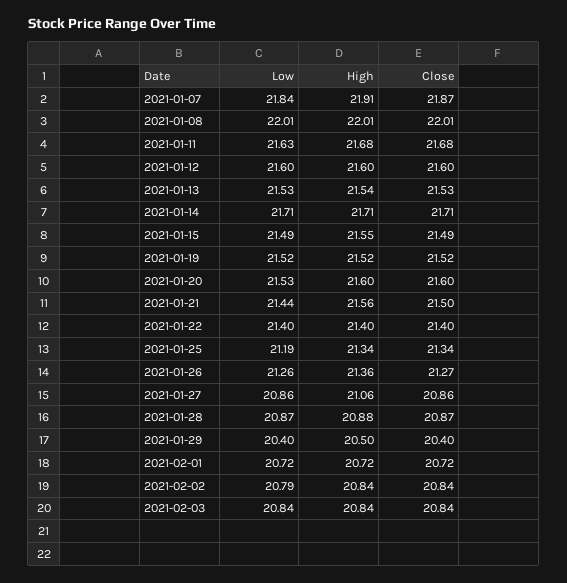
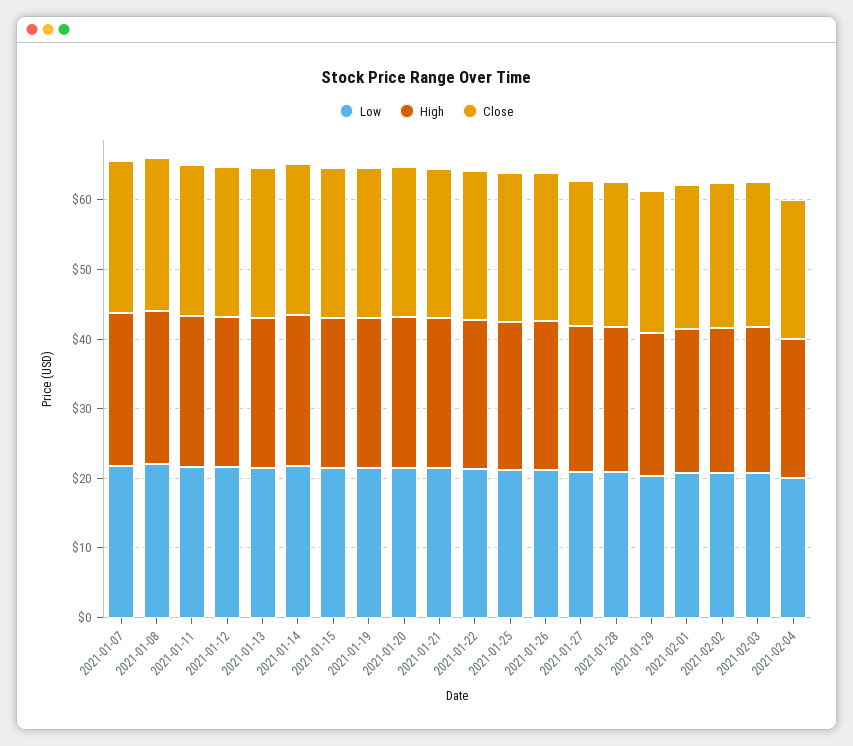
Low, 2021-02-04: none -> 20
High, 2021-02-04: none -> 20
Close, 2021-02-04: none -> 20

